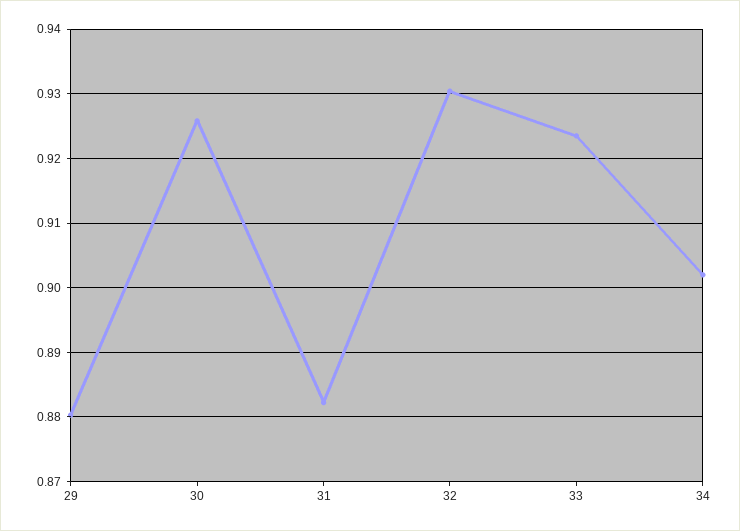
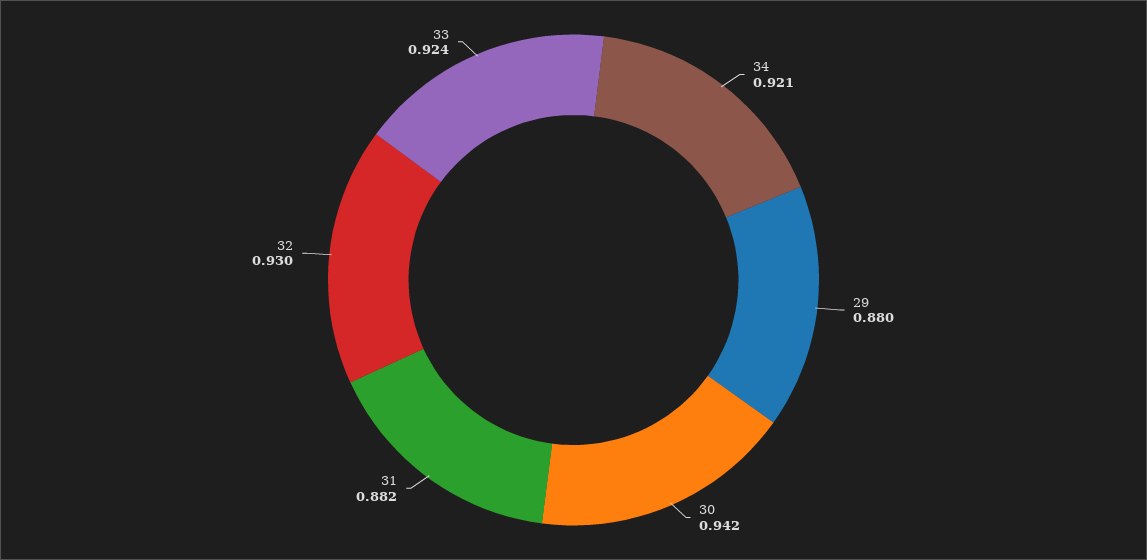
30: 0.926 -> 0.942
34: 0.902 -> 0.921

